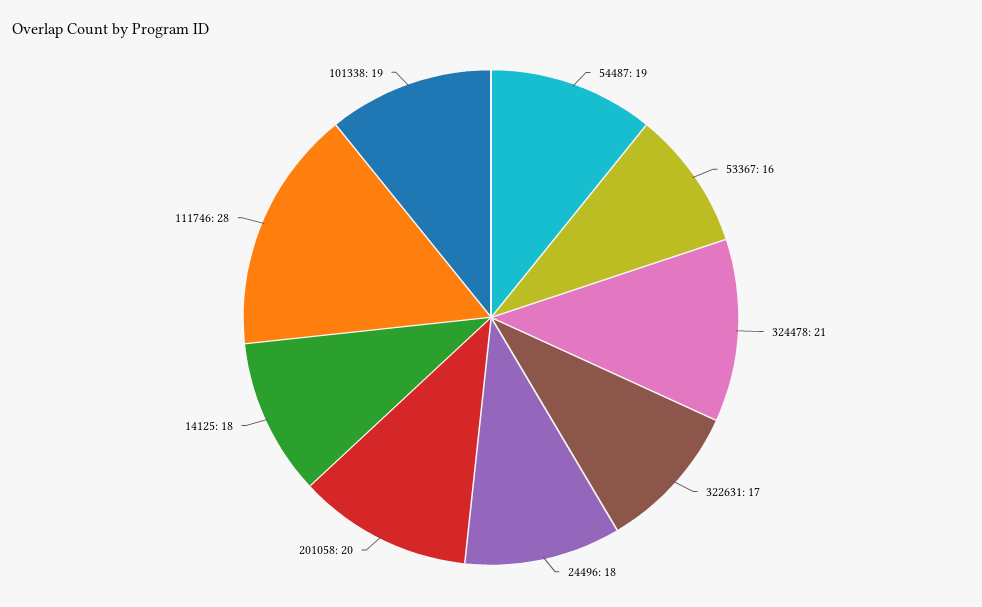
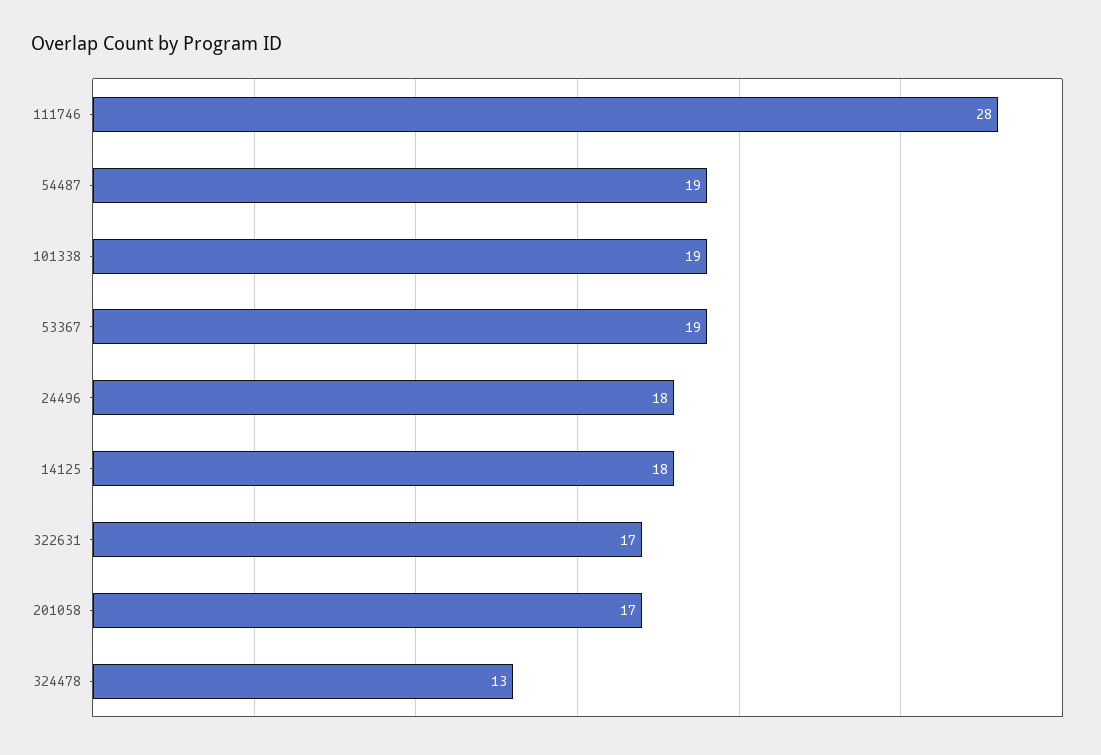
53367: 16 -> 19
324478: 21 -> 13
201058: 20 -> 17

